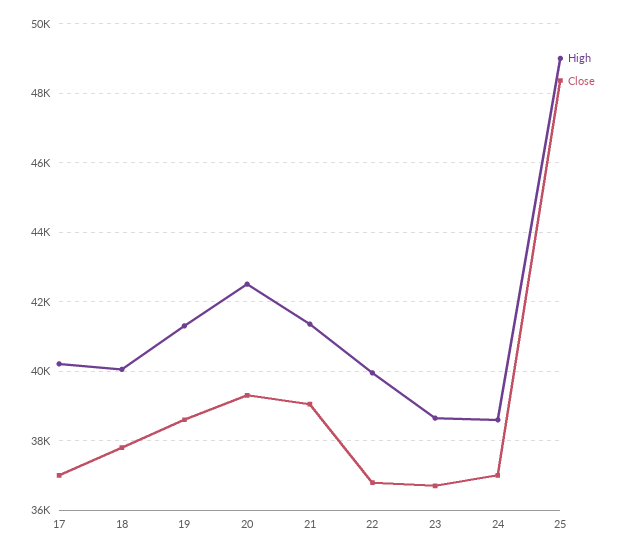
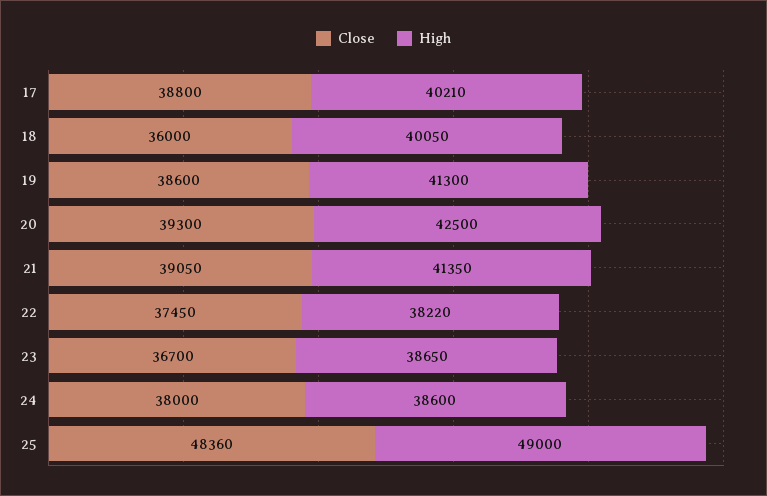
Close, 17: 37000 -> 38800
Close, 18: 37800 -> 36000
High, 22: 40000 -> 38220
Close, 22: 36800 -> 37450
Close, 24: 37000 -> 38000

